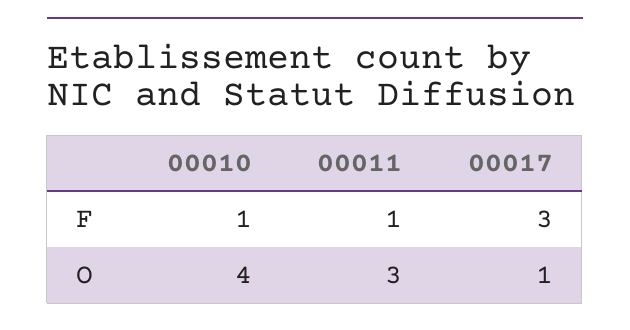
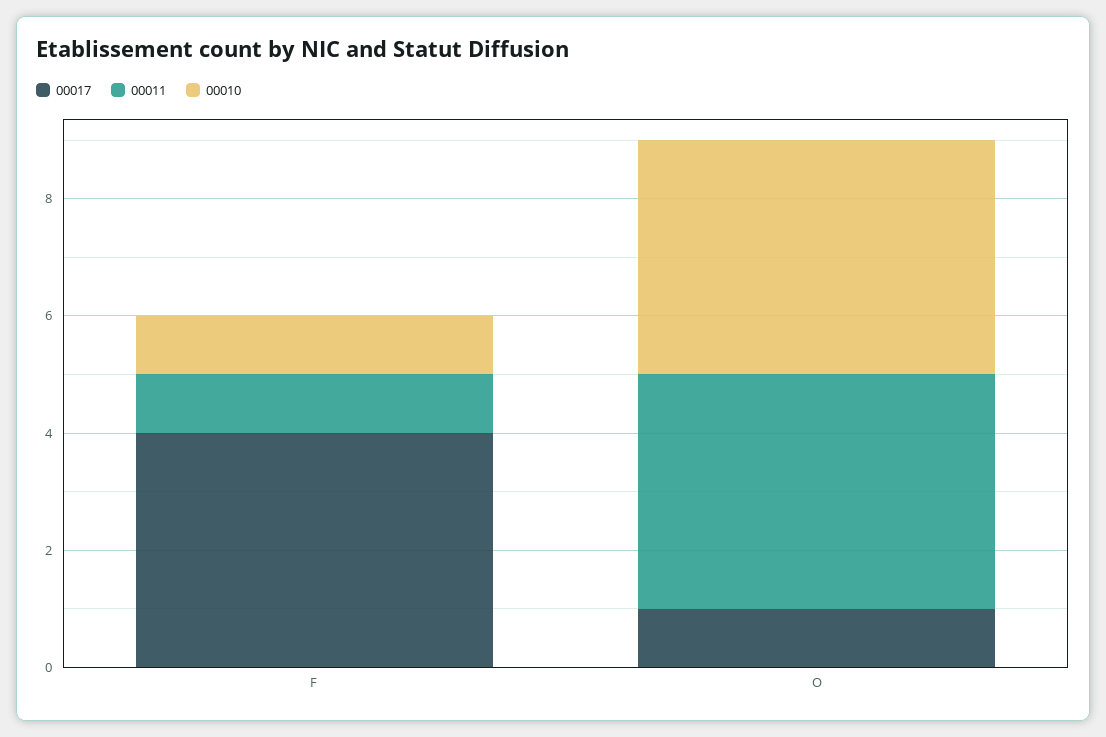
00017, F: 3 -> 4
00011, O: 3 -> 4

